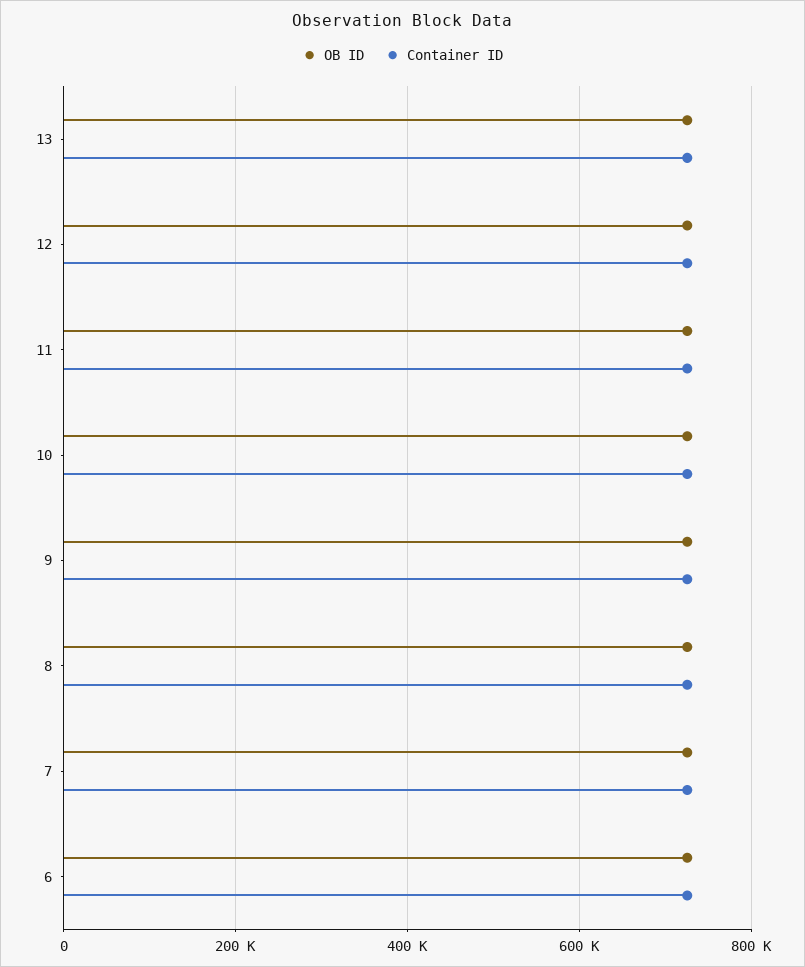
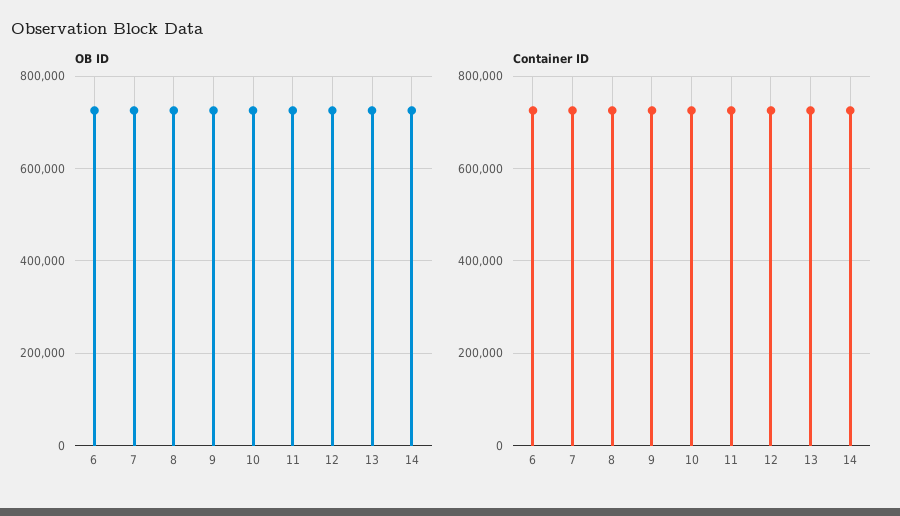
OB ID, 14: none -> 720000
Container ID, 14: none -> 720000

